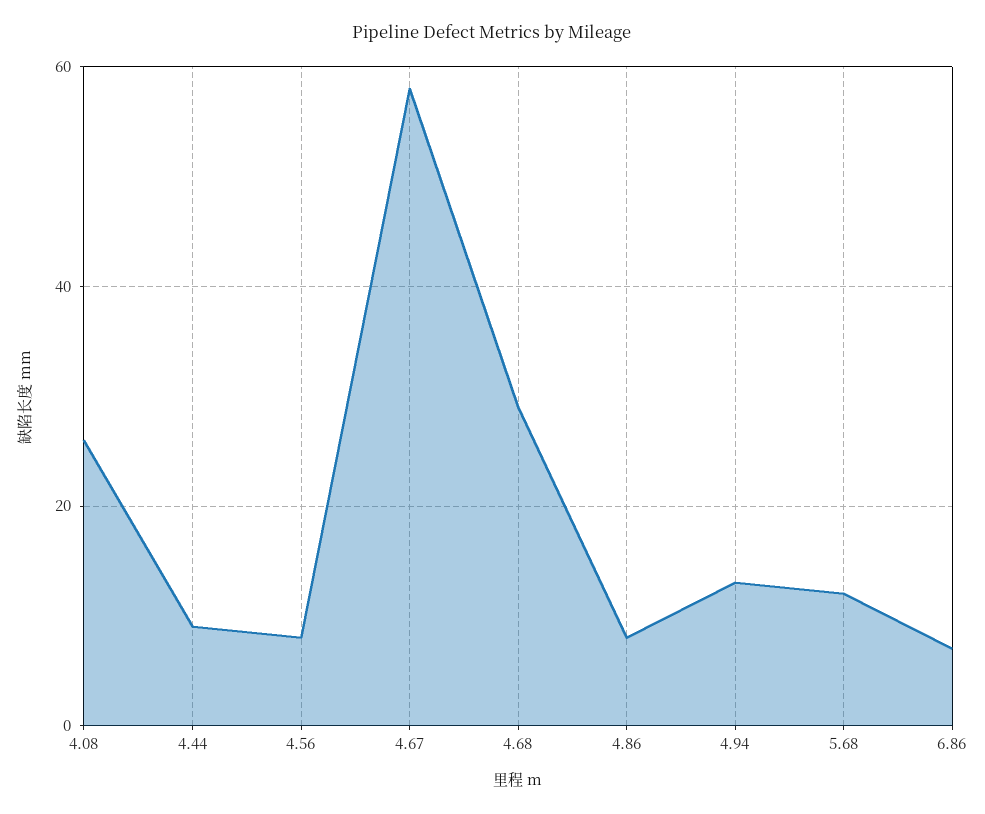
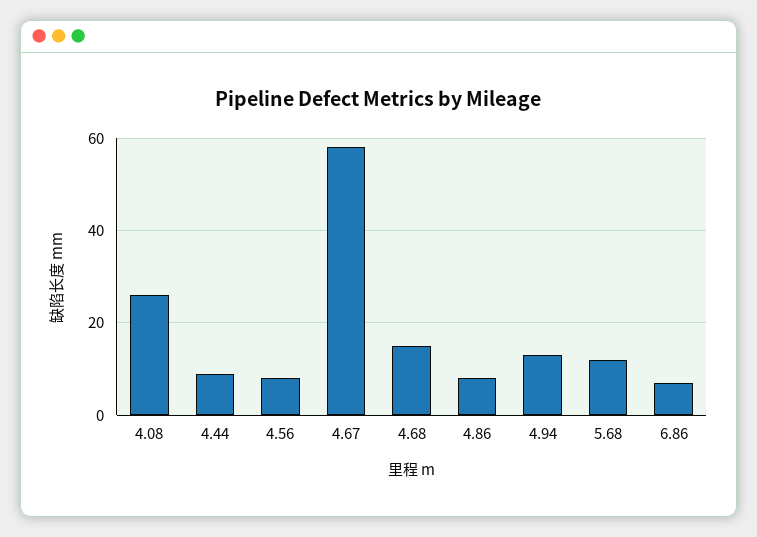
4.68: 30 -> 15

